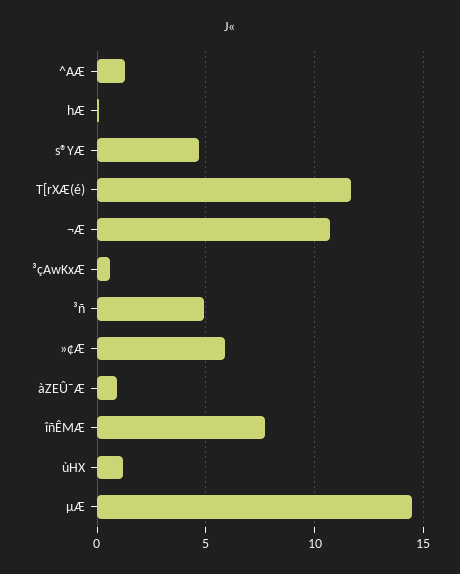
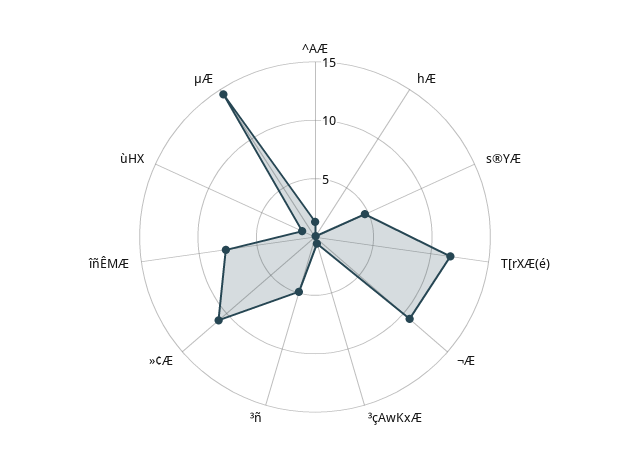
»¢Æ: 6 -> 11
àZEÛ¯Æ: 1 -> none

